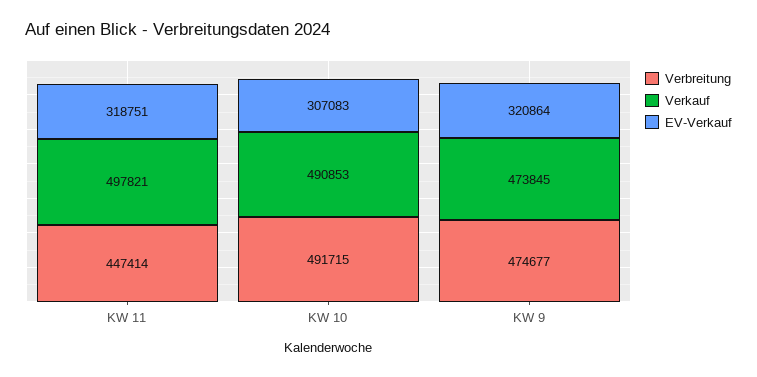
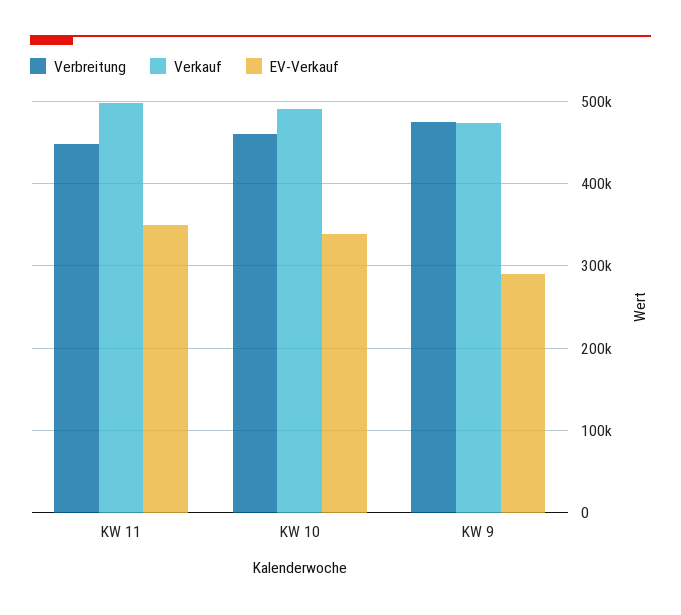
EV-Verkauf, KW 11: 318751 -> 350000
Verbreitung, KW 10: 491715 -> 460000
EV-Verkauf, KW 10: 307083 -> 340000
EV-Verkauf, KW 9: 320864 -> 290000

